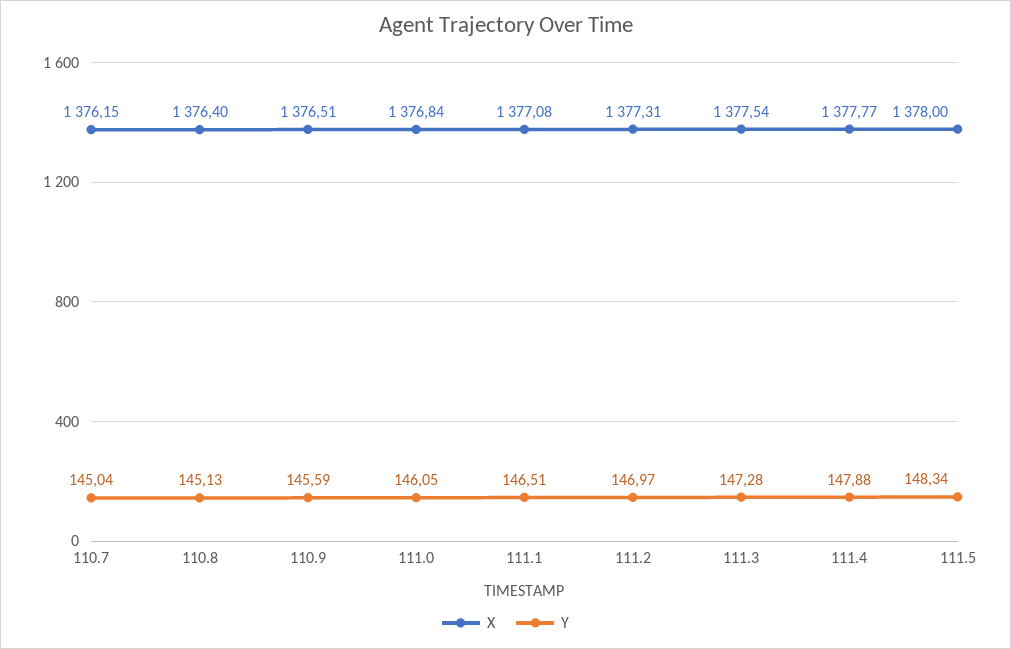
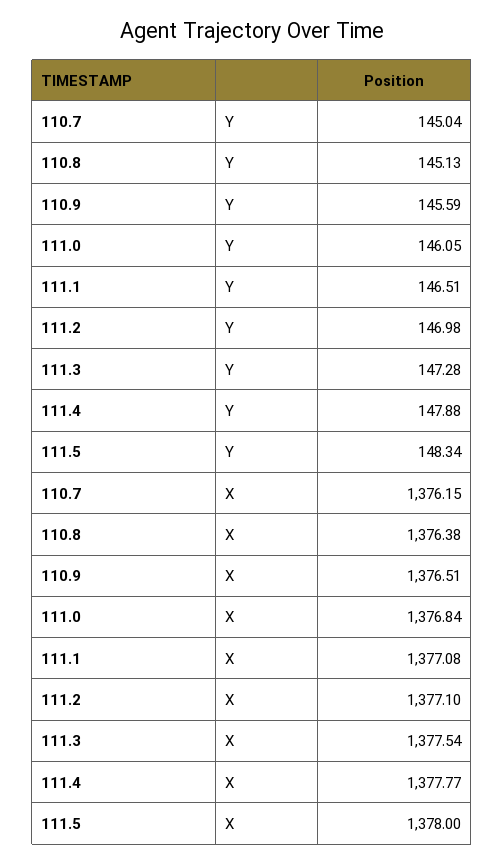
X, 110.8: 1376.4 -> 1376.38
X, 111.2: 1377.31 -> 1377.1
Y, 111.2: 146.97 -> 146.98

